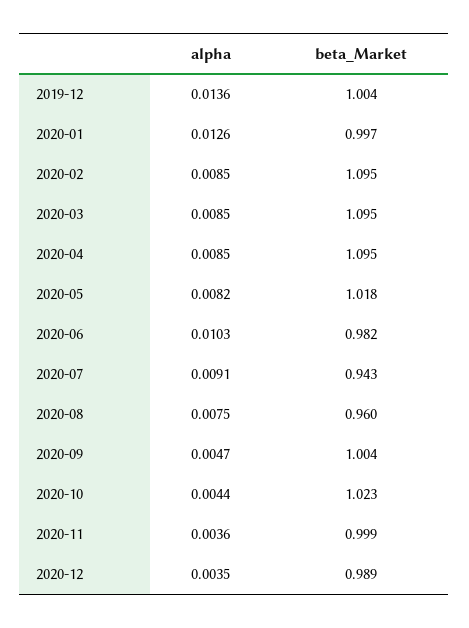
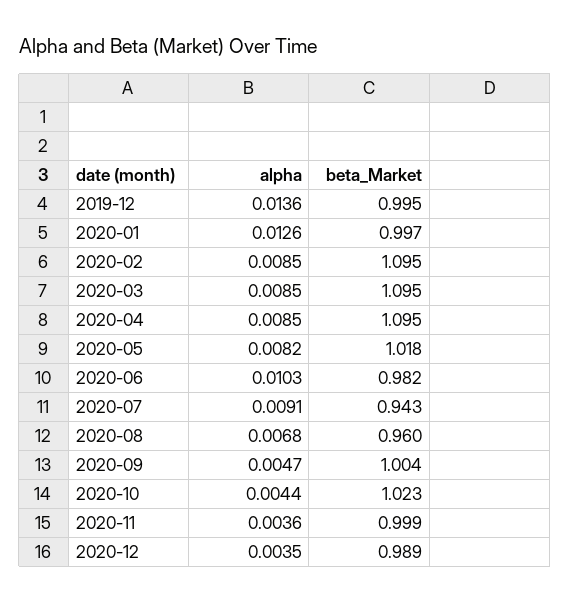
beta_Market, 2019-12: 1.004 -> 0.995
alpha, 2020-08: 0.0075 -> 0.0068

